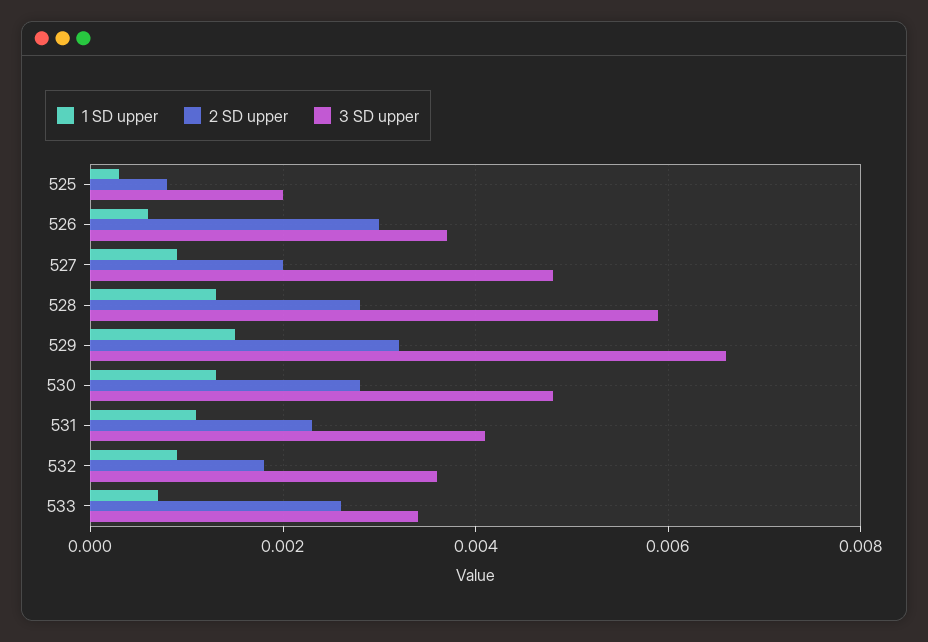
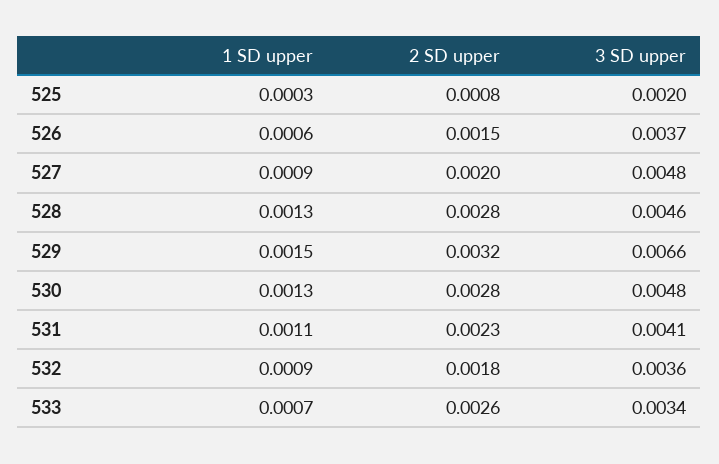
2 SD upper, 526: 0.003 -> 0.0015
3 SD upper, 528: 0.006 -> 0.0046

